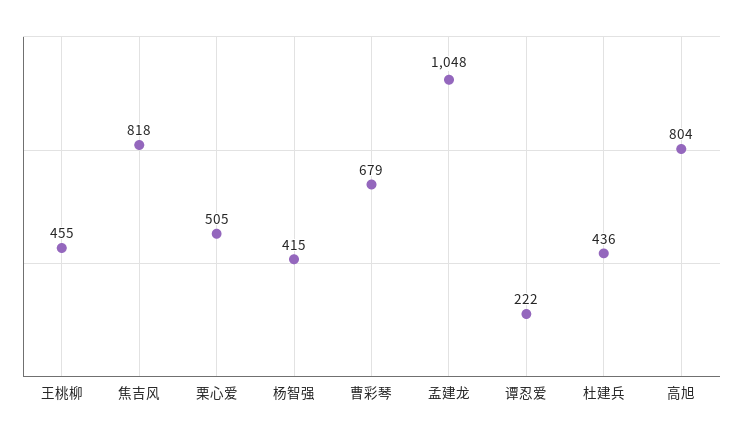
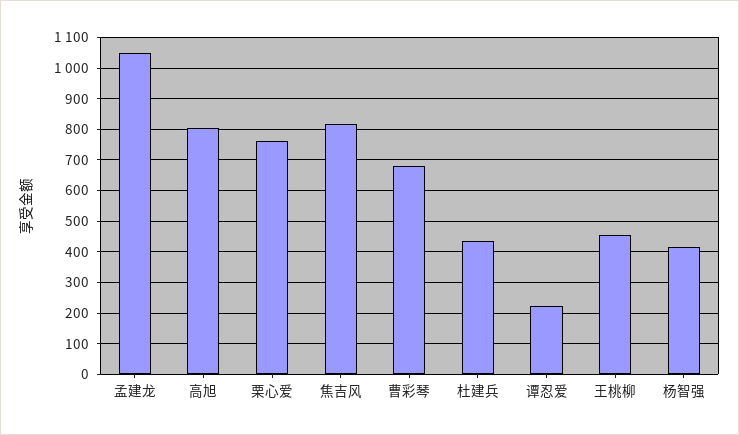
栗心爱: 505 -> 760

